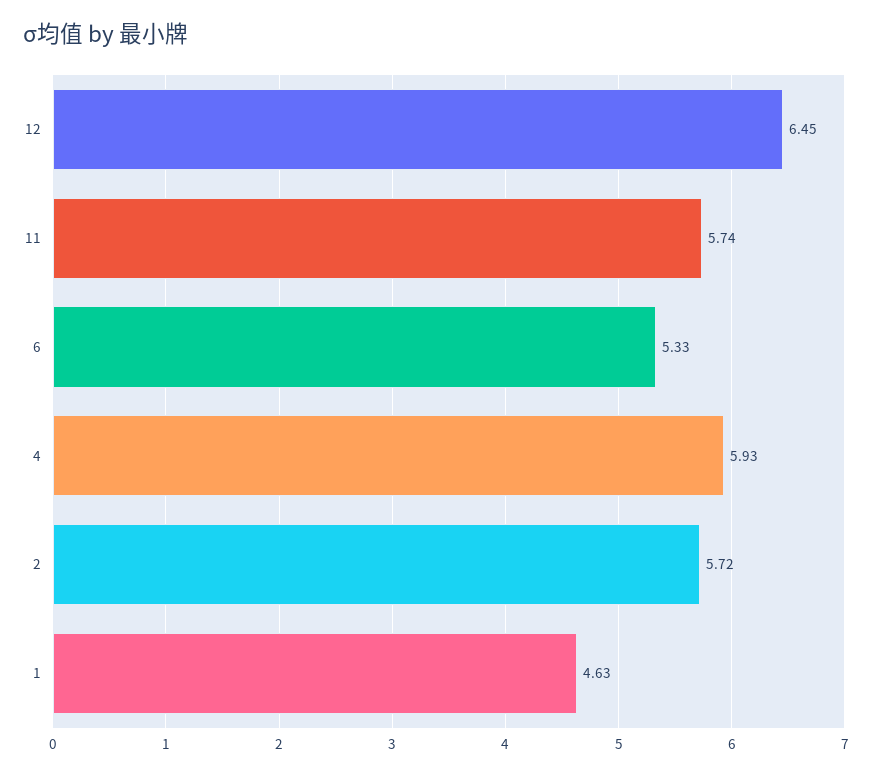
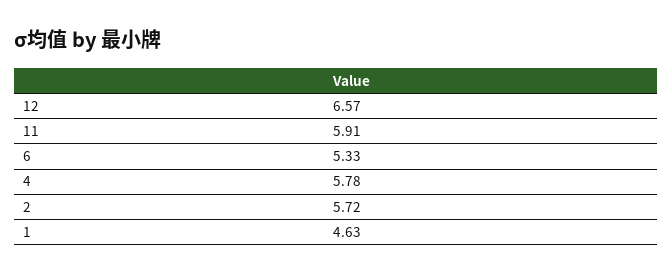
12: 6.45 -> 6.57
11: 5.74 -> 5.91
4: 5.93 -> 5.78

